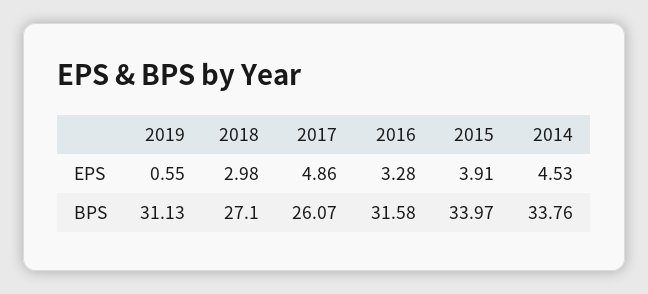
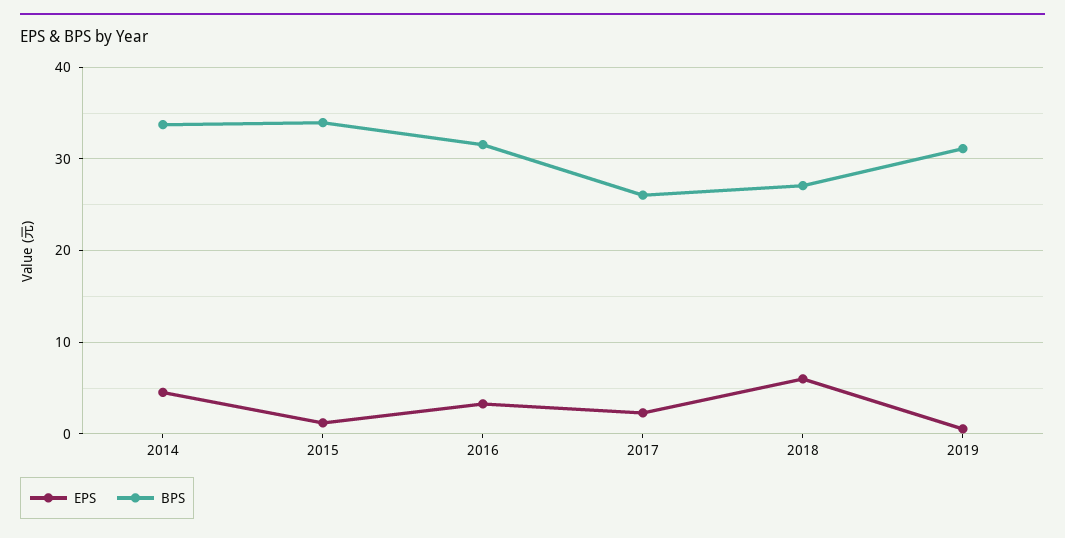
EPS, 2018: 2.98 -> 6
EPS, 2017: 4.86 -> 2
EPS, 2015: 3.91 -> 1

